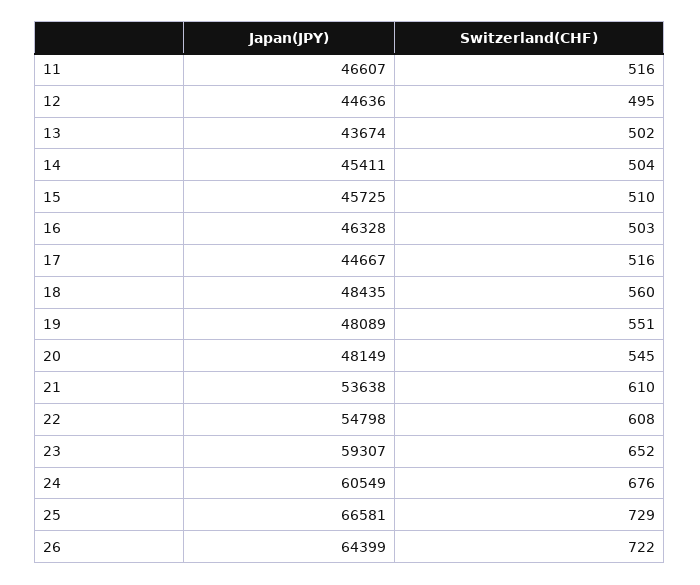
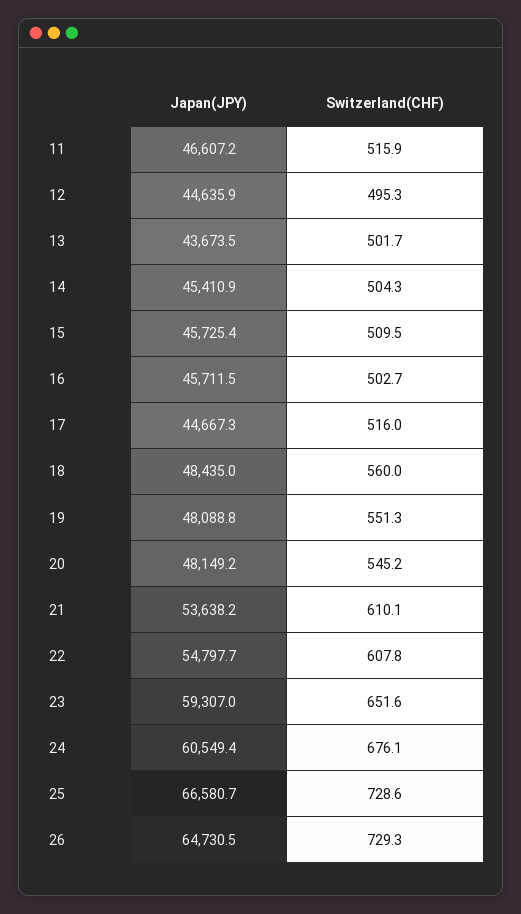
Japan(JPY), 16: 46328 -> 45711.5
Japan(JPY), 26: 64399 -> 64730.5
Switzerland(CHF), 26: 722 -> 729.3

